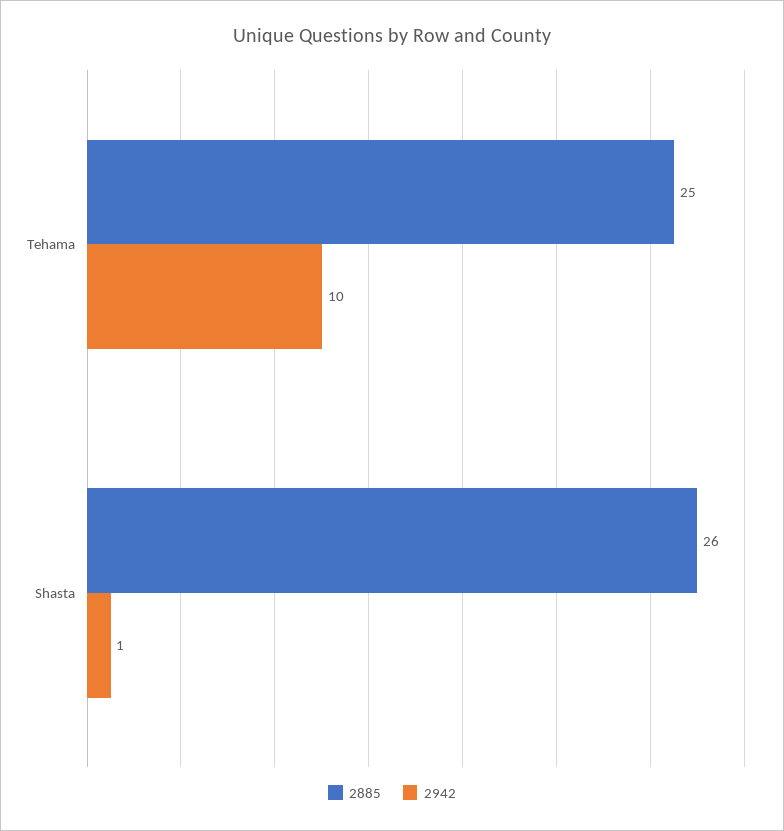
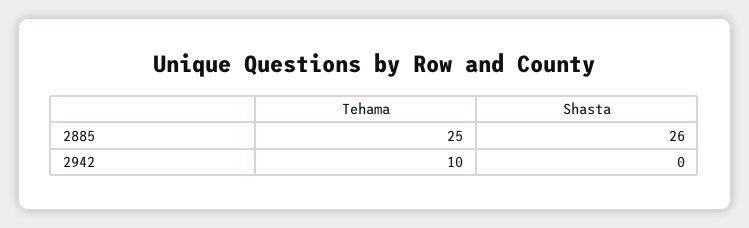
2942, Shasta: 1 -> 0

